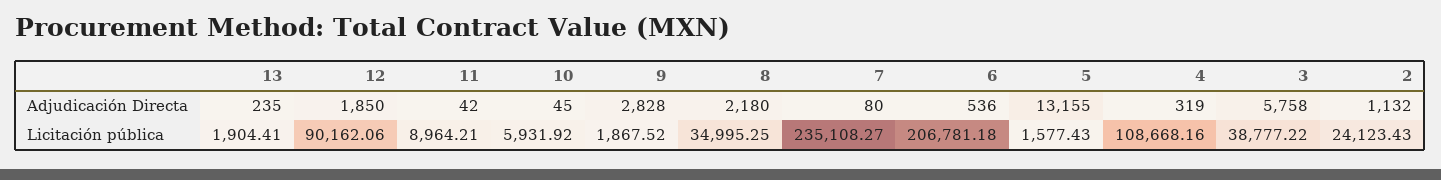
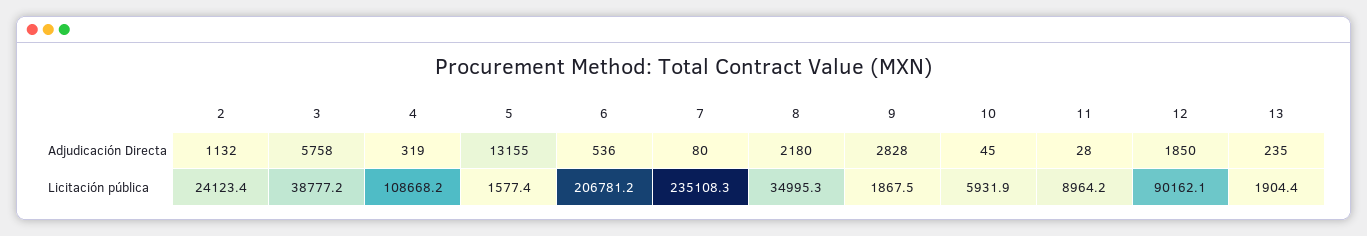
11, Adjudicación Directa: 42 -> 28

